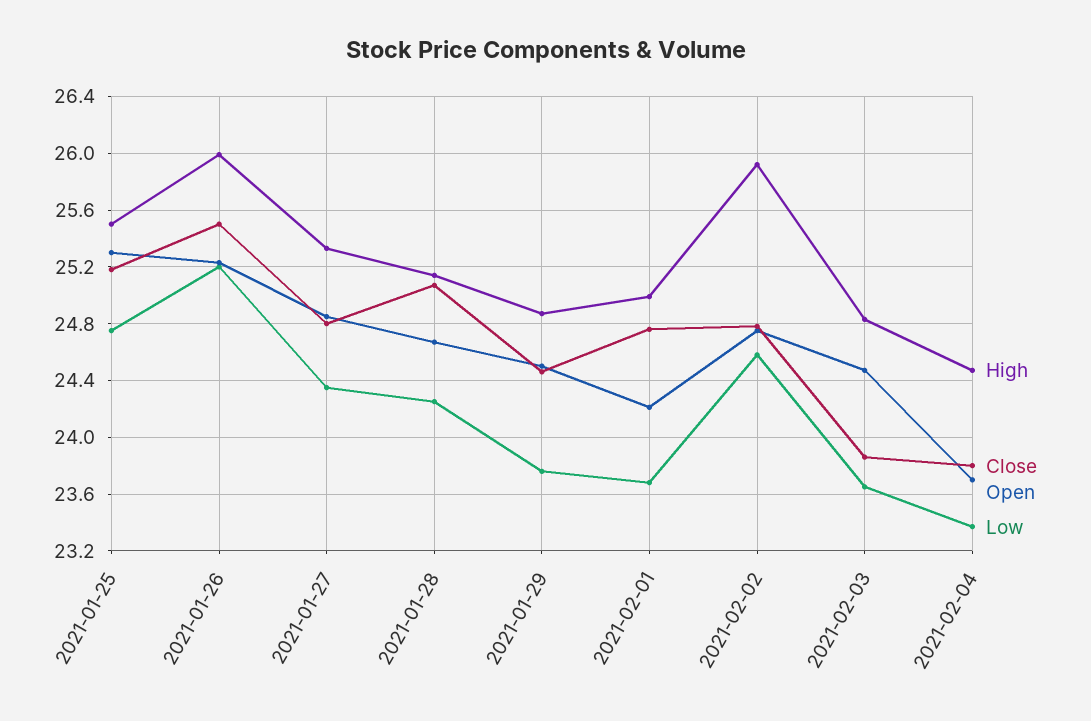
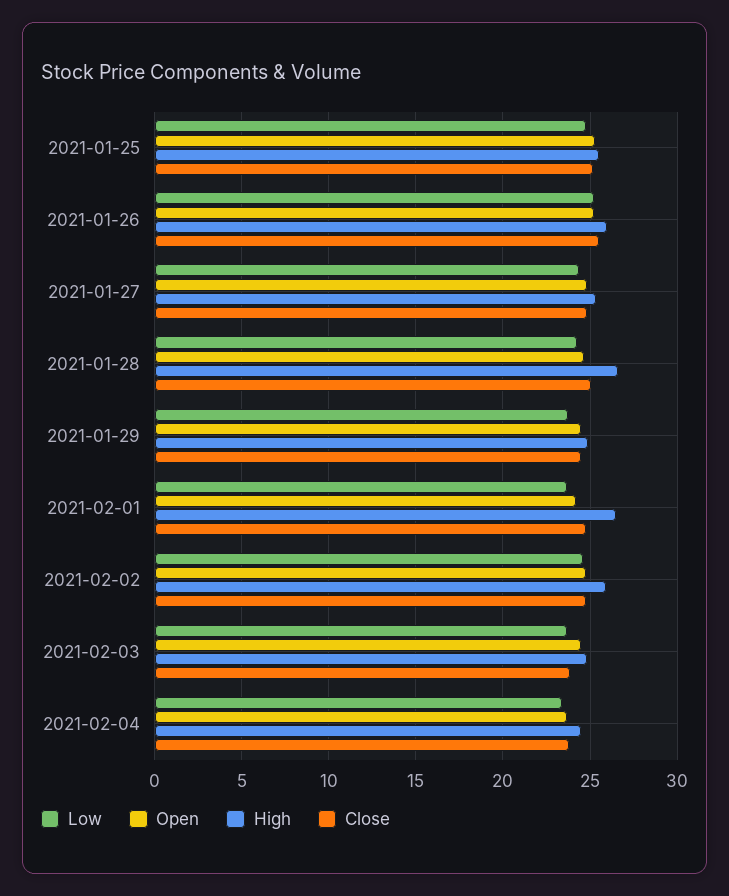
High, 2021-01-28: 25.15 -> 26.5
High, 2021-02-01: 25 -> 26.5

